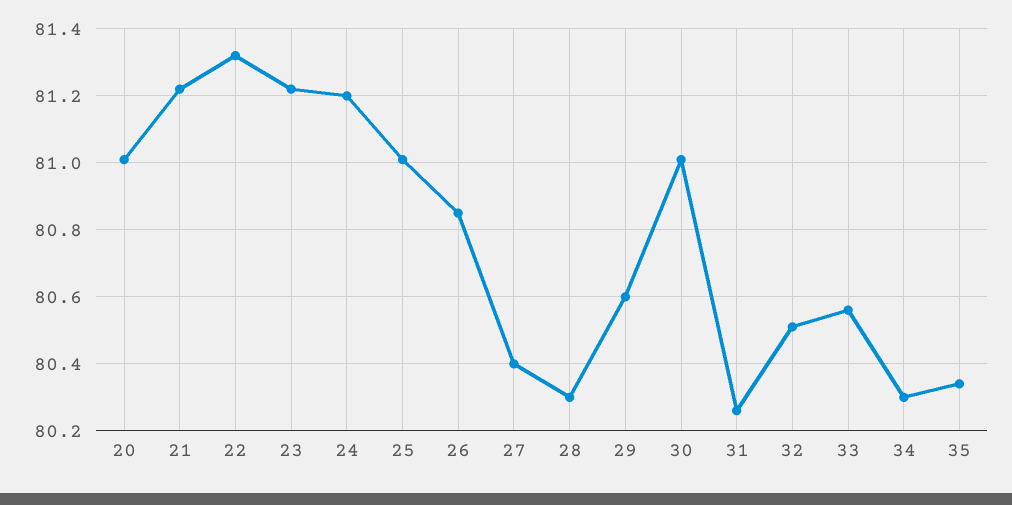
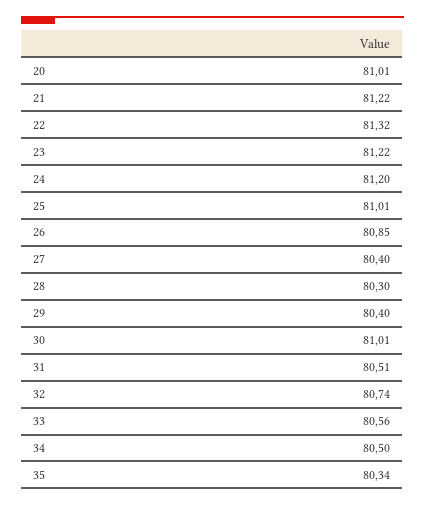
29: 80.6 -> 80.4
31: 80.25 -> 80.51
32: 80.5 -> 80.74
34: 80.3 -> 80.5

